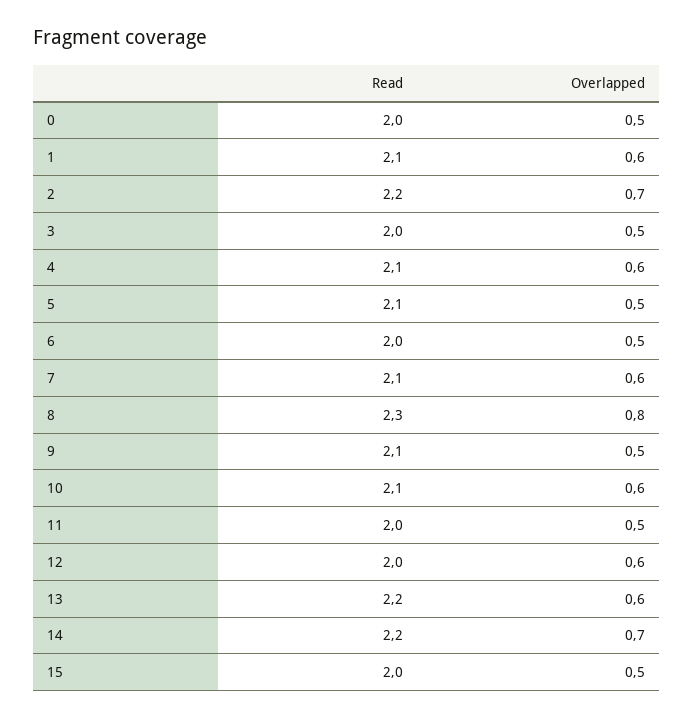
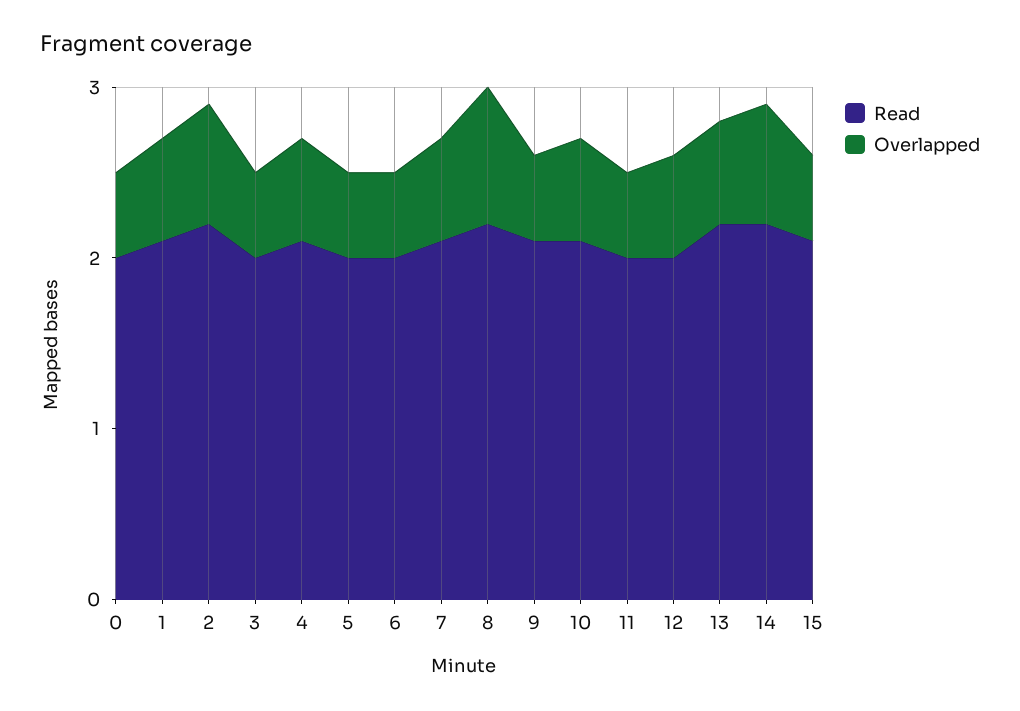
Read, 5: 2.1 -> 2
Read, 8: 2.3 -> 2.2
Read, 15: 2 -> 2.1

